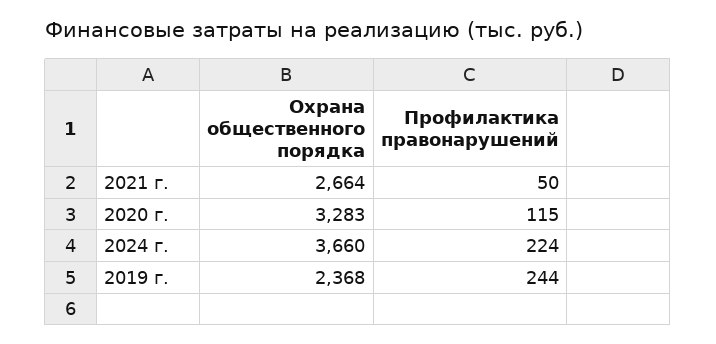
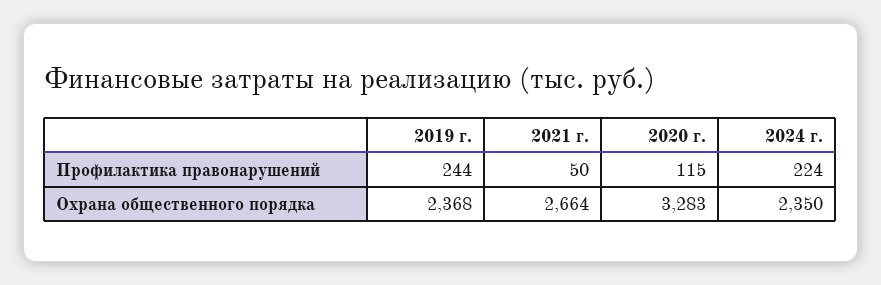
Охрана общественного порядка, 2024 г.: 3660 -> 2350

